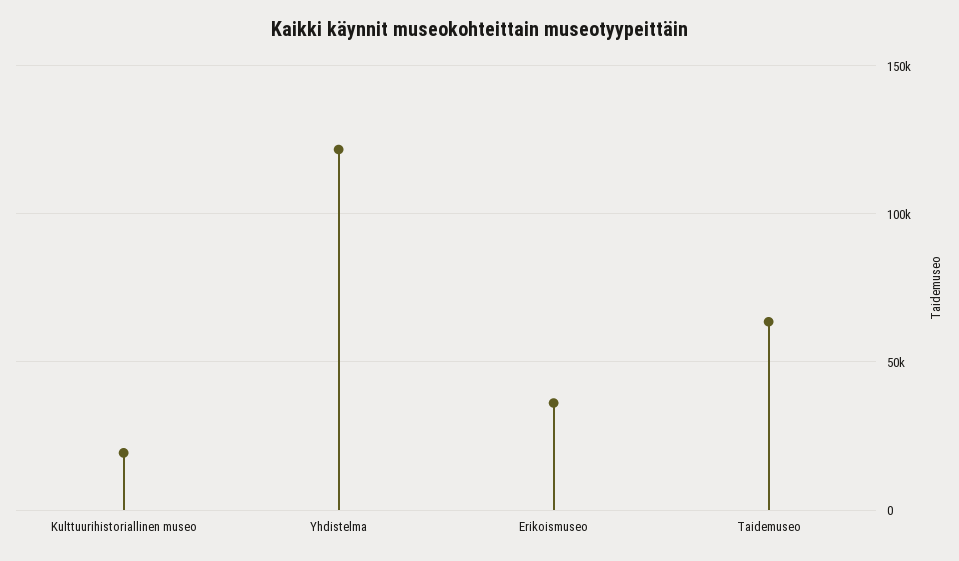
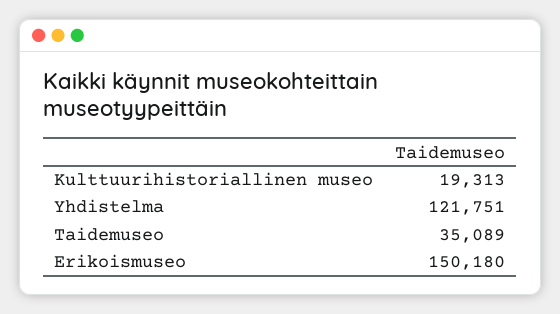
Erikoismuseo: 35000 -> 150180
Taidemuseo: 65000 -> 35089

